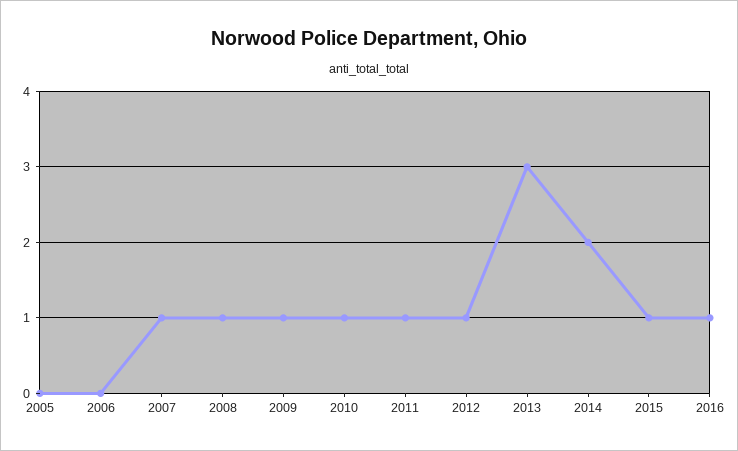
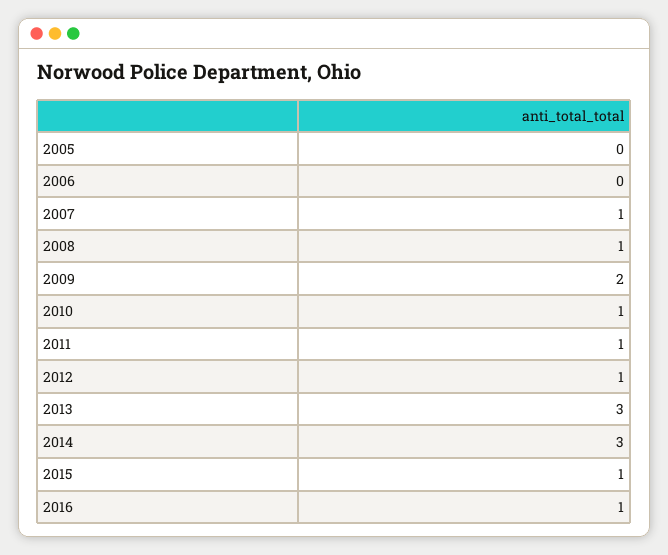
2009: 1 -> 2
2014: 2 -> 3

